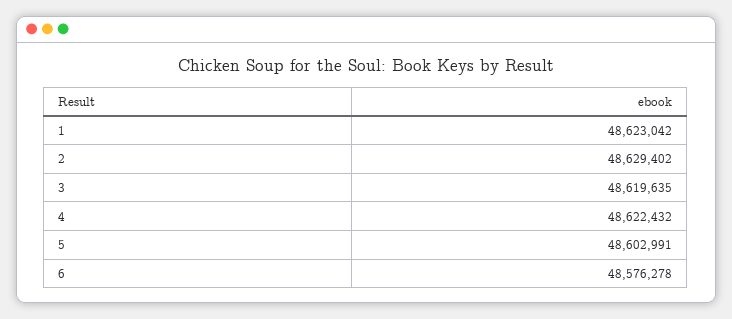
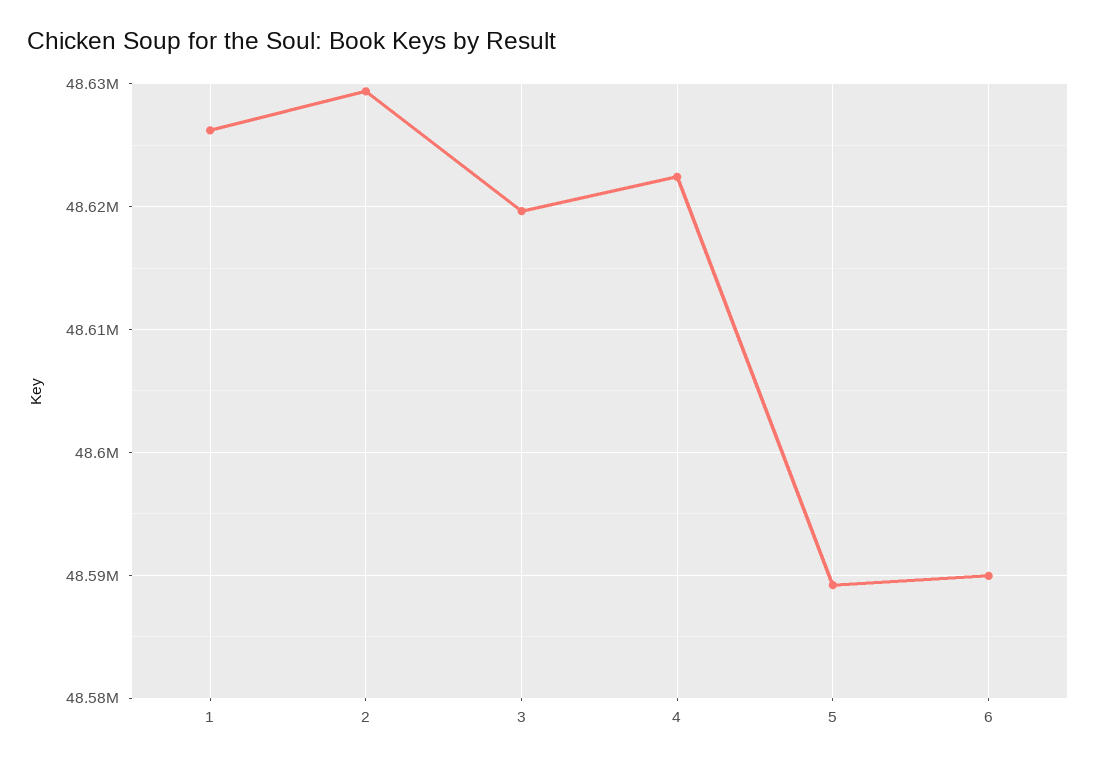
1: 48623042 -> 48626000
5: 48602991 -> 48589000
6: 48576278 -> 48590000

